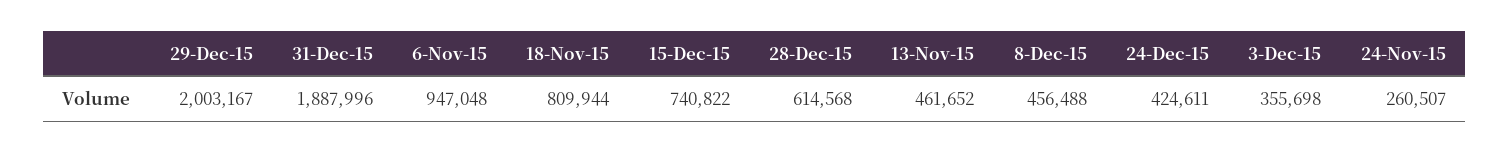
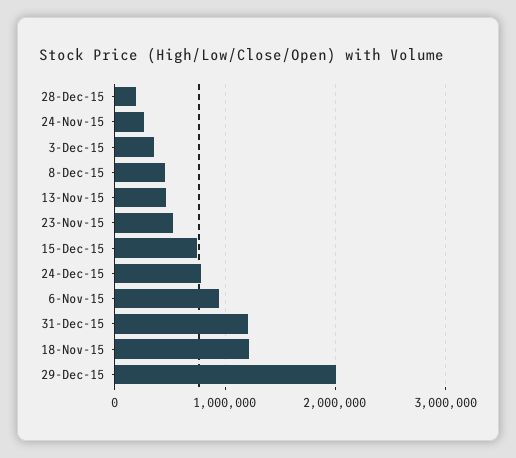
31-Dec-15: 1887996 -> 1200000
18-Nov-15: 809944 -> 1200000
28-Dec-15: 614568 -> 200000
24-Dec-15: 424611 -> 800000
23-Nov-15: none -> 500000

